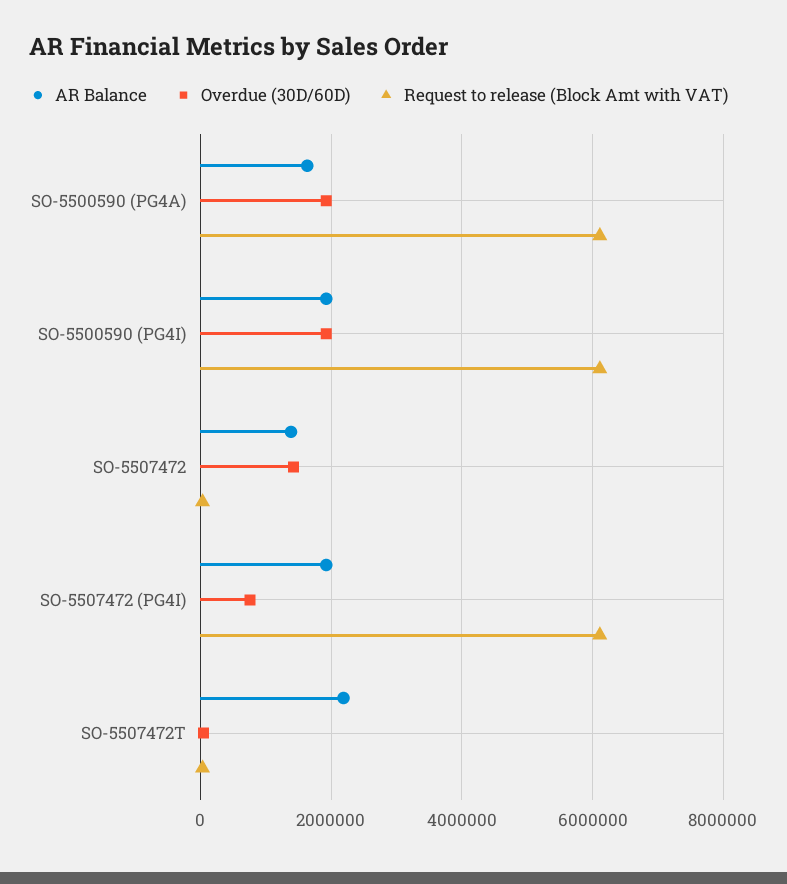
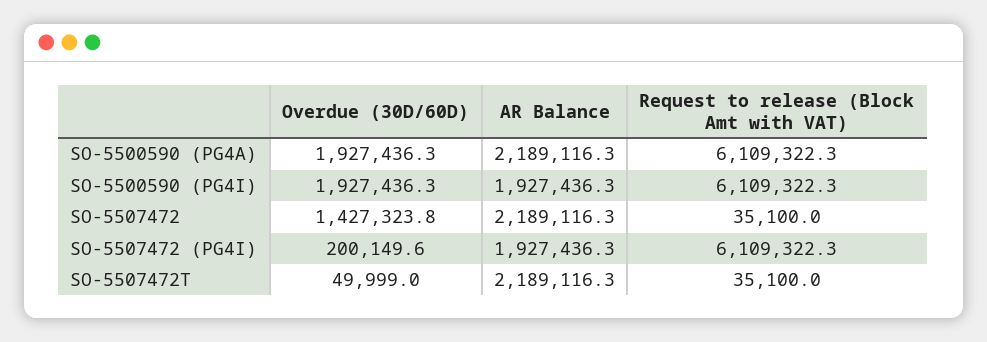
AR Balance, SO-5500590 (PG4A): 1600000 -> 2189116.3
AR Balance, SO-5507472: 1400000 -> 2189116.3
Overdue (30D/60D), SO-5507472 (PG4I): 800000 -> 200149.6

